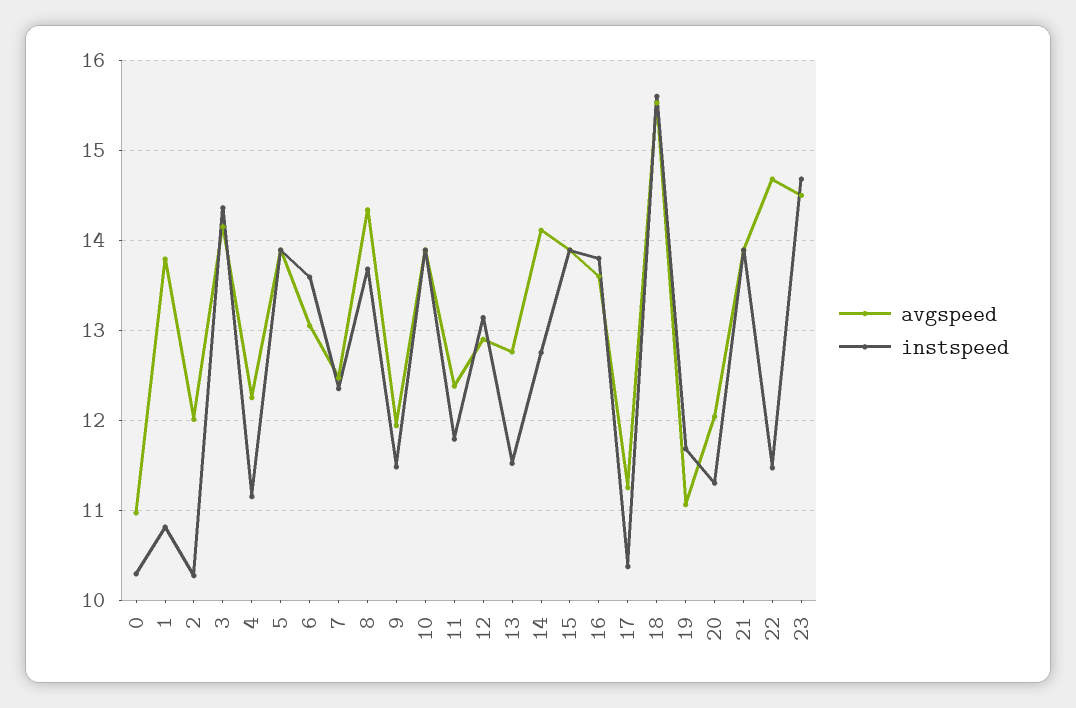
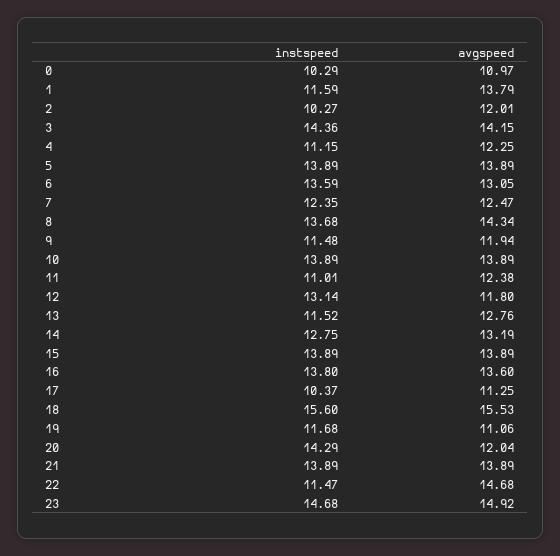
instspeed, 1: 10.8 -> 11.59
instspeed, 11: 11.8 -> 11.01
avgspeed, 12: 12.9 -> 11.8
avgspeed, 14: 14.1 -> 13.19
instspeed, 20: 11.3 -> 14.29
avgspeed, 23: 14.5 -> 14.92

